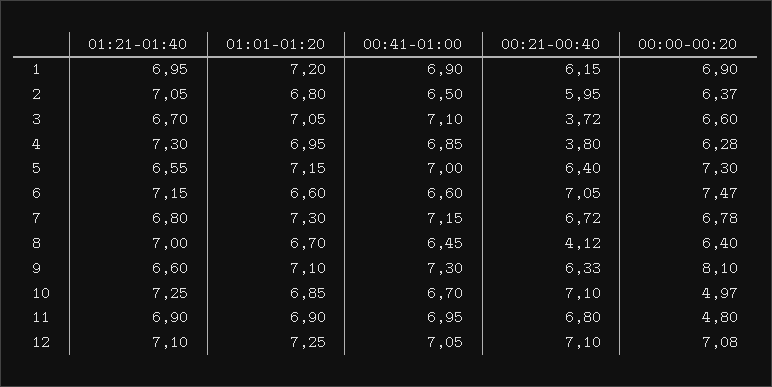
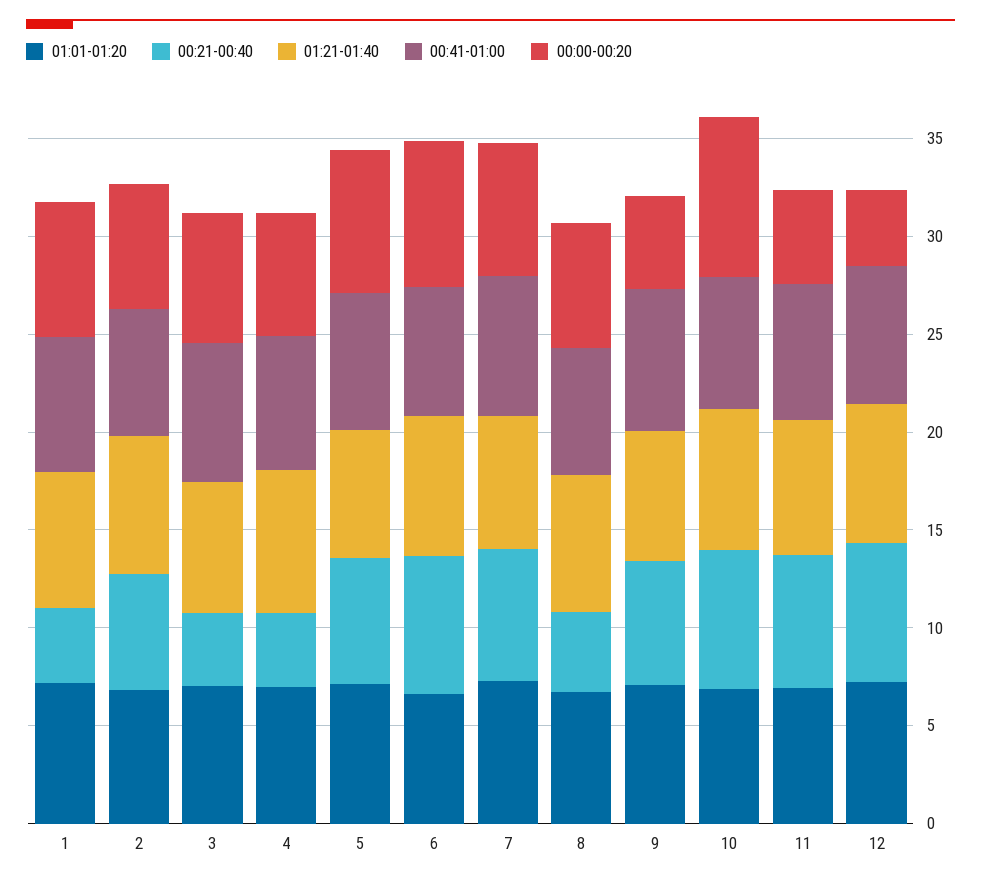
00:21-00:40, 1: 6.15 -> 4
00:00-00:20, 9: 8.1 -> 5
00:00-00:20, 10: 4.97 -> 8
00:00-00:20, 12: 7.08 -> 4

